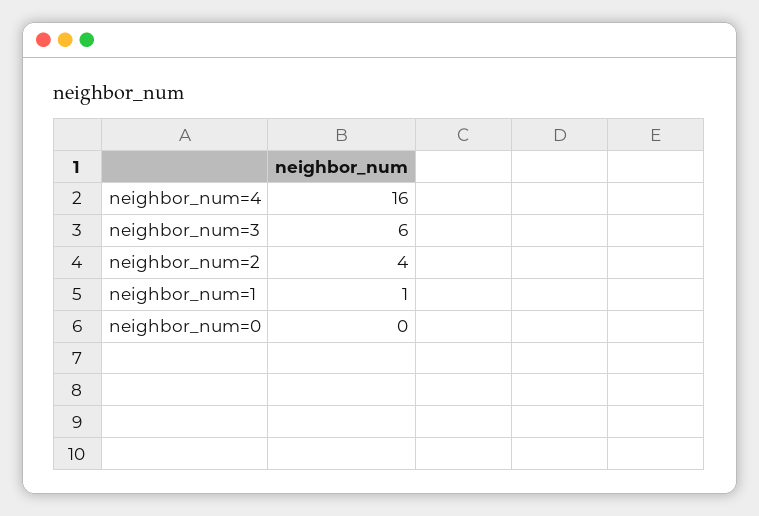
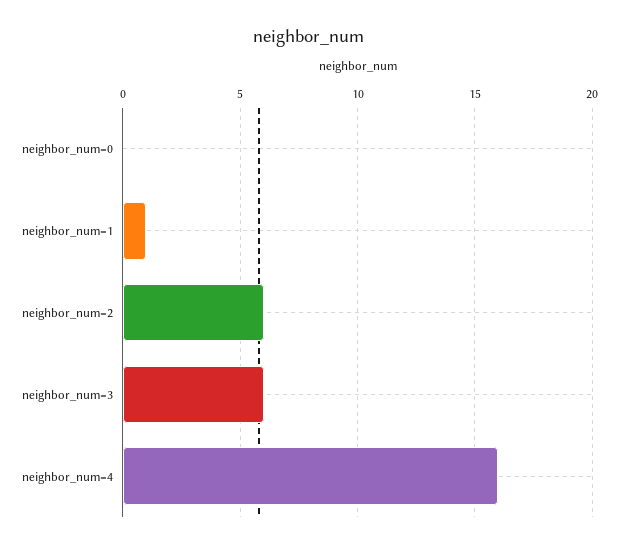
neighbor_num=2: 4 -> 6

